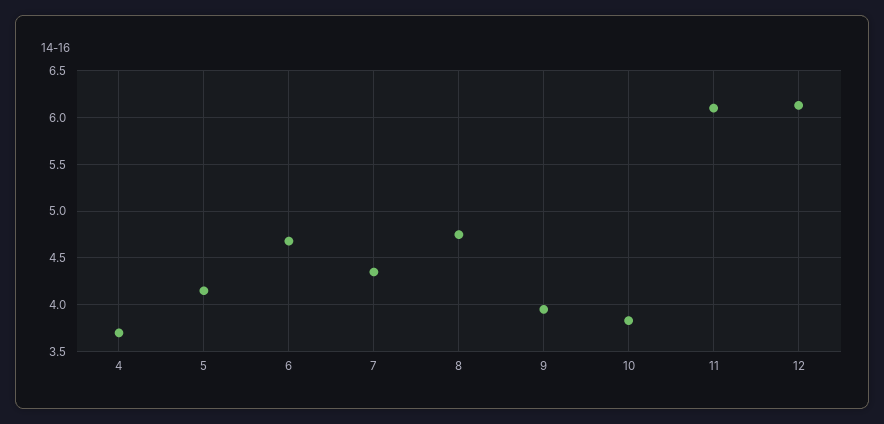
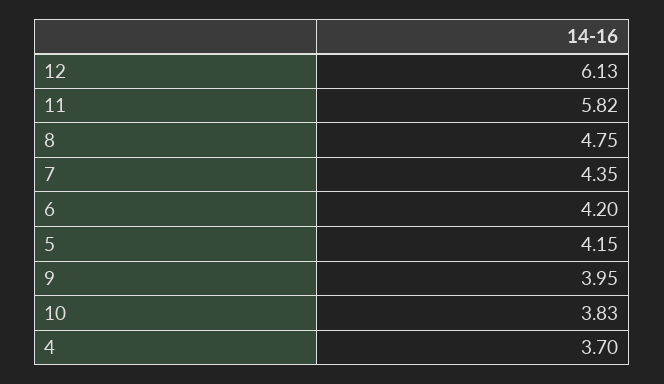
6: 4.7 -> 4.2
11: 6.1 -> 5.82

